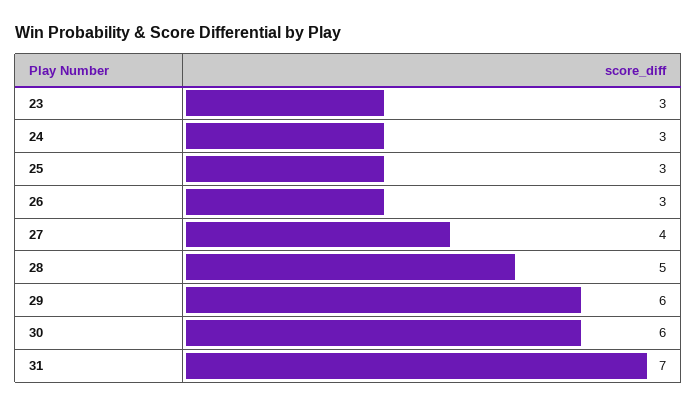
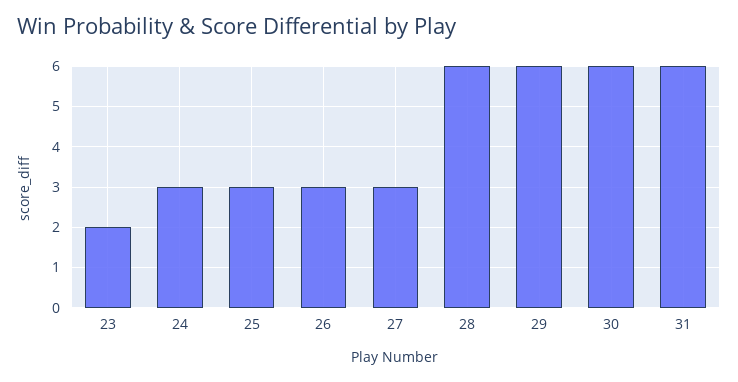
23: 3 -> 2
27: 4 -> 3
28: 5 -> 6
31: 7 -> 6

